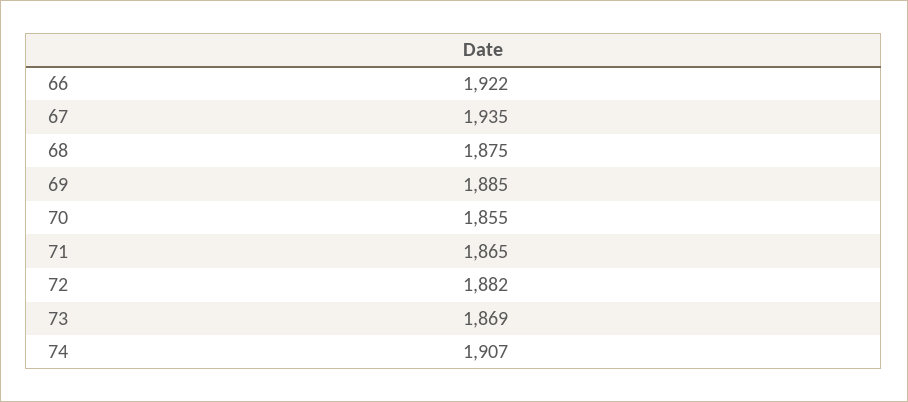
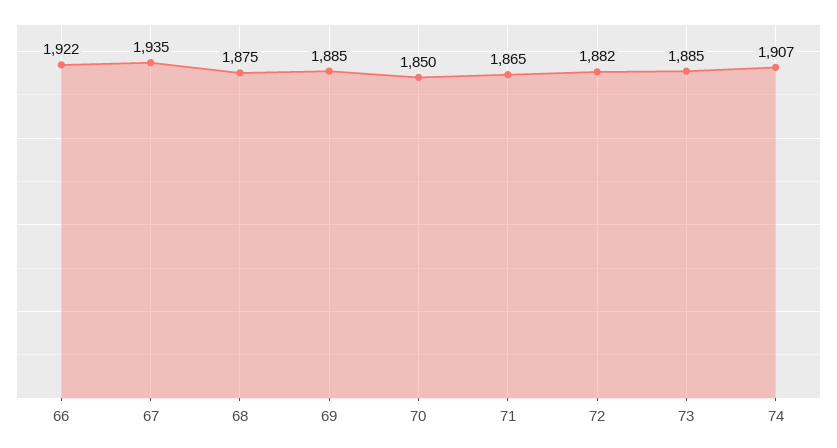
70: 1855 -> 1850
73: 1869 -> 1885

